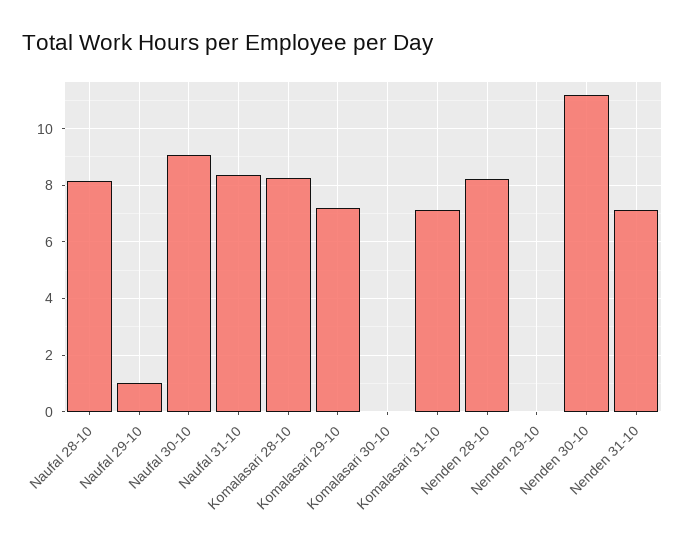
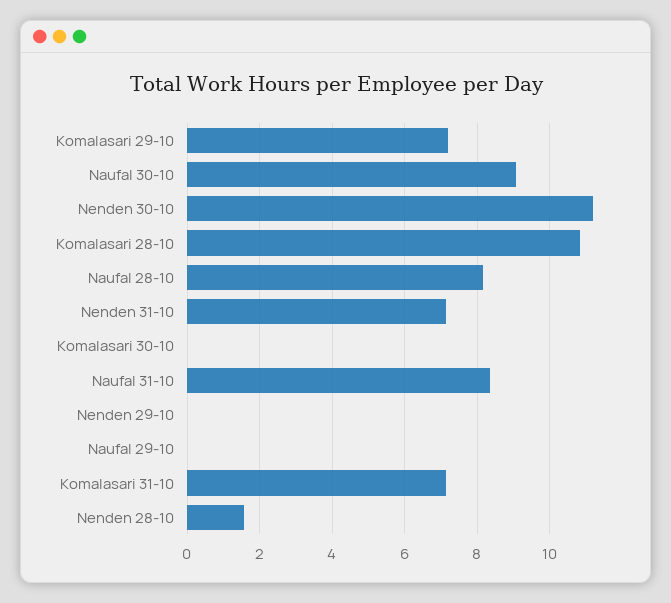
Naufal 29-10: 1 -> 0
Komalasari 28-10: 8.25 -> 10.8
Nenden 28-10: 8.25 -> 1.6

